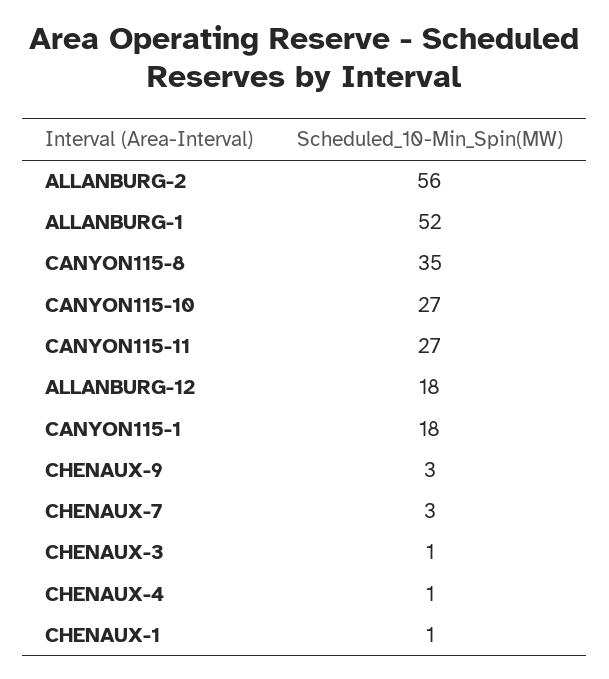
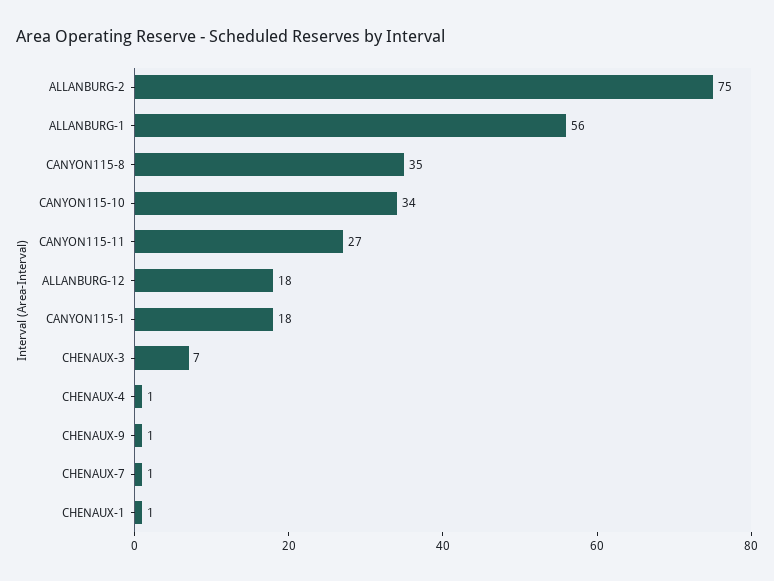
ALLANBURG-2: 56 -> 75
ALLANBURG-1: 52 -> 56
CANYON115-10: 27 -> 34
CHENAUX-9: 3 -> 1
CHENAUX-7: 3 -> 1
CHENAUX-3: 1 -> 7

